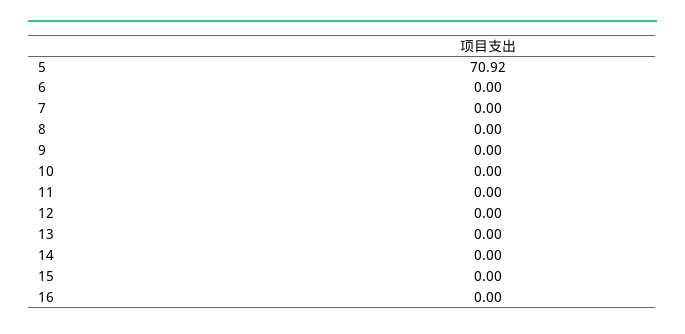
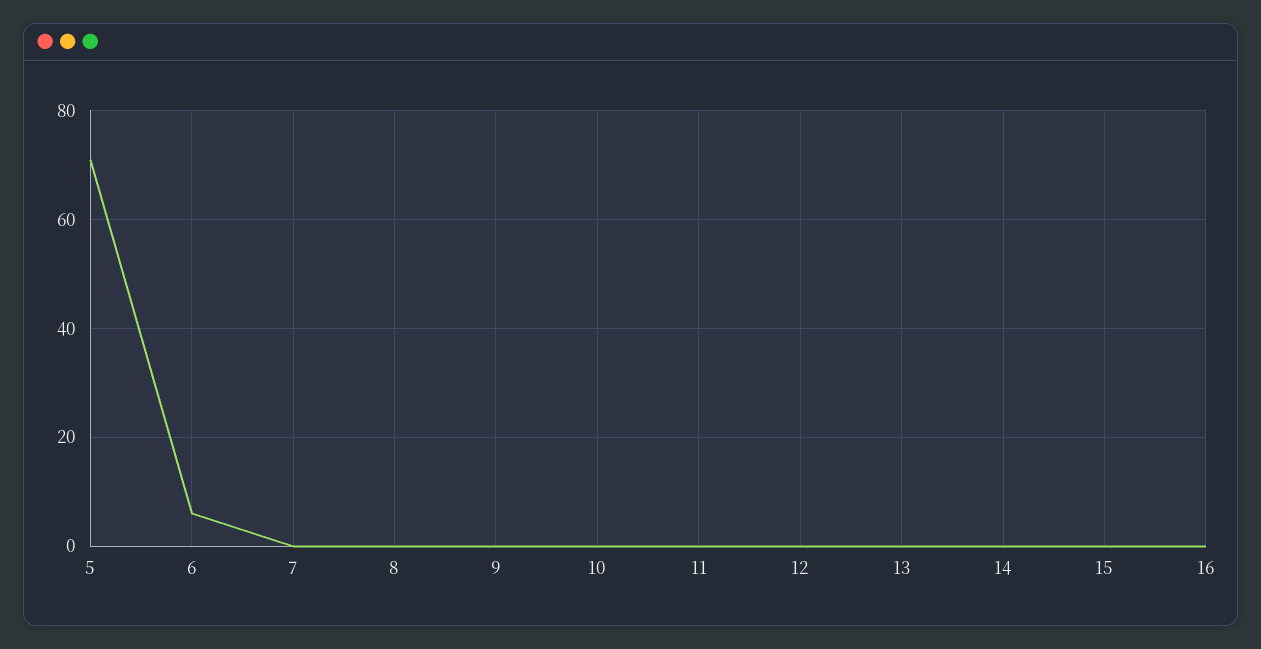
6: 0 -> 6

